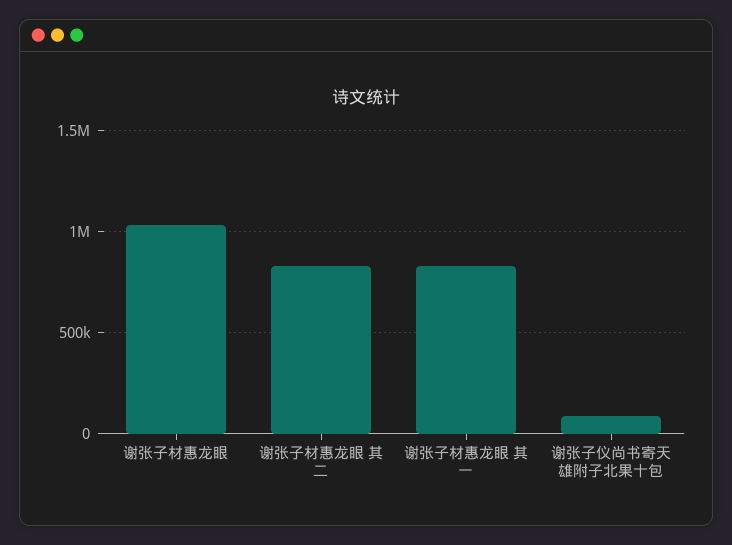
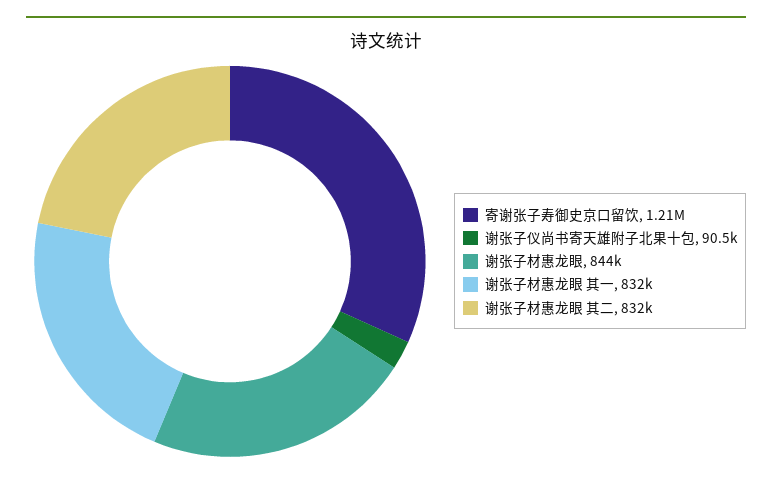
谢张子材惠龙眼: 1050000 -> 844000
寄谢张子寿御史京口留饮: none -> 1210000

